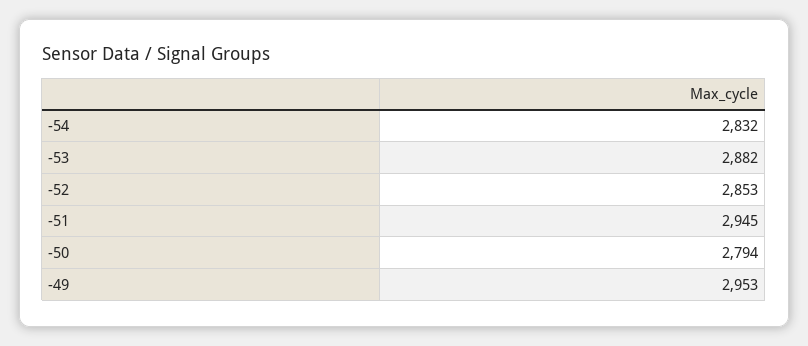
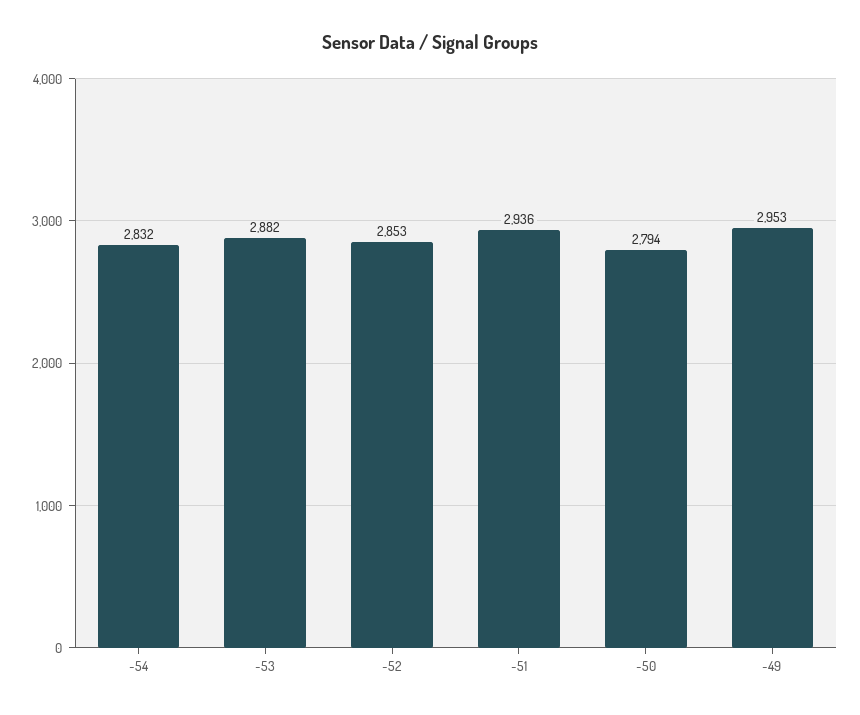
-51: 2945 -> 2936

